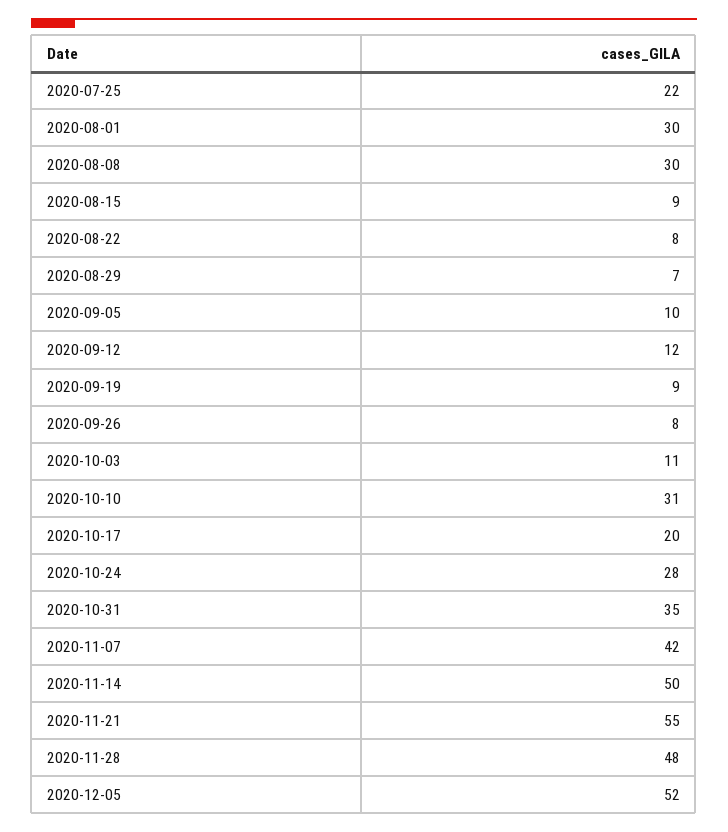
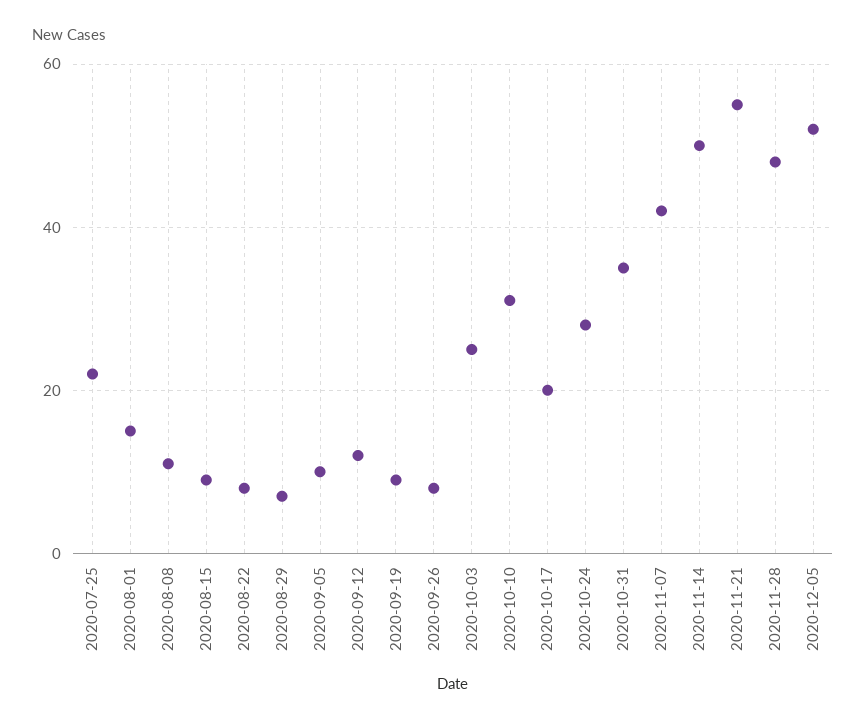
2020-08-01: 30 -> 15
2020-08-08: 30 -> 10
2020-10-03: 11 -> 25

